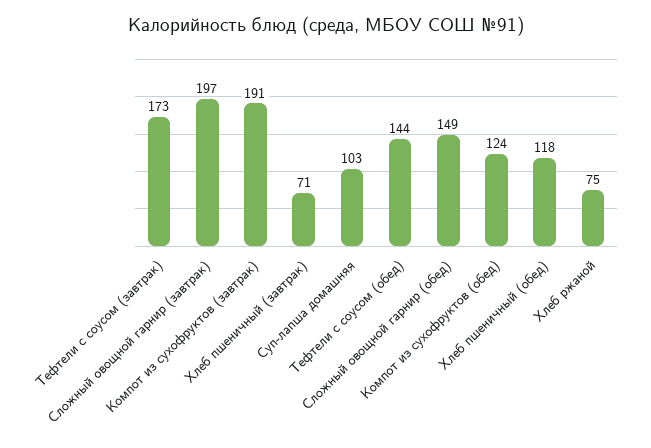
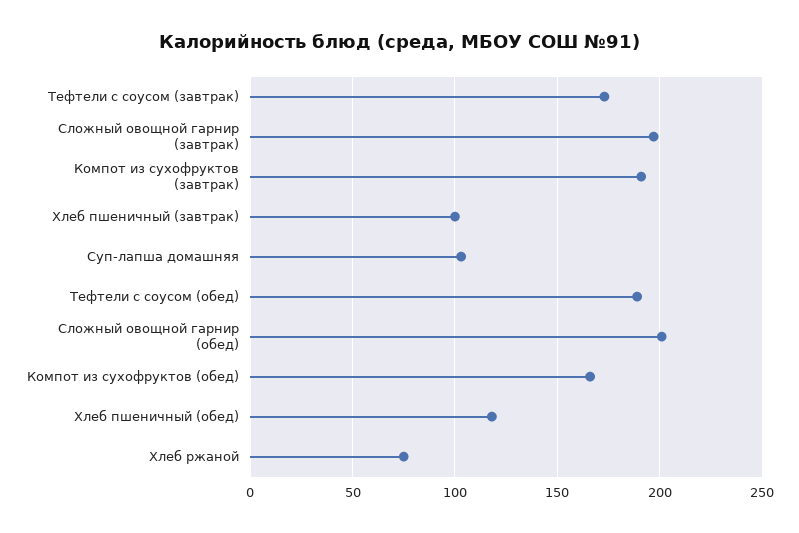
Хлеб пшеничный (завтрак): 71 -> 100
Тефтели с соусом (обед): 144 -> 190
Сложный овощной гарнир (обед): 149 -> 200
Компот из сухофруктов (обед): 124 -> 165

